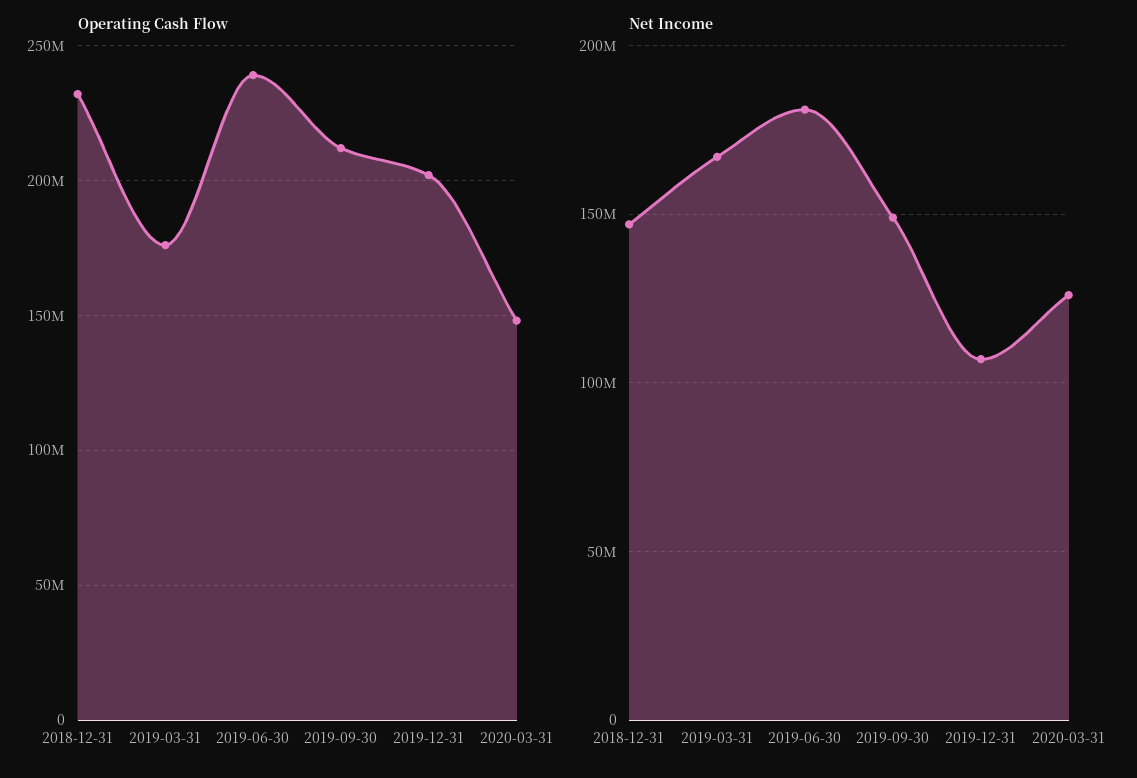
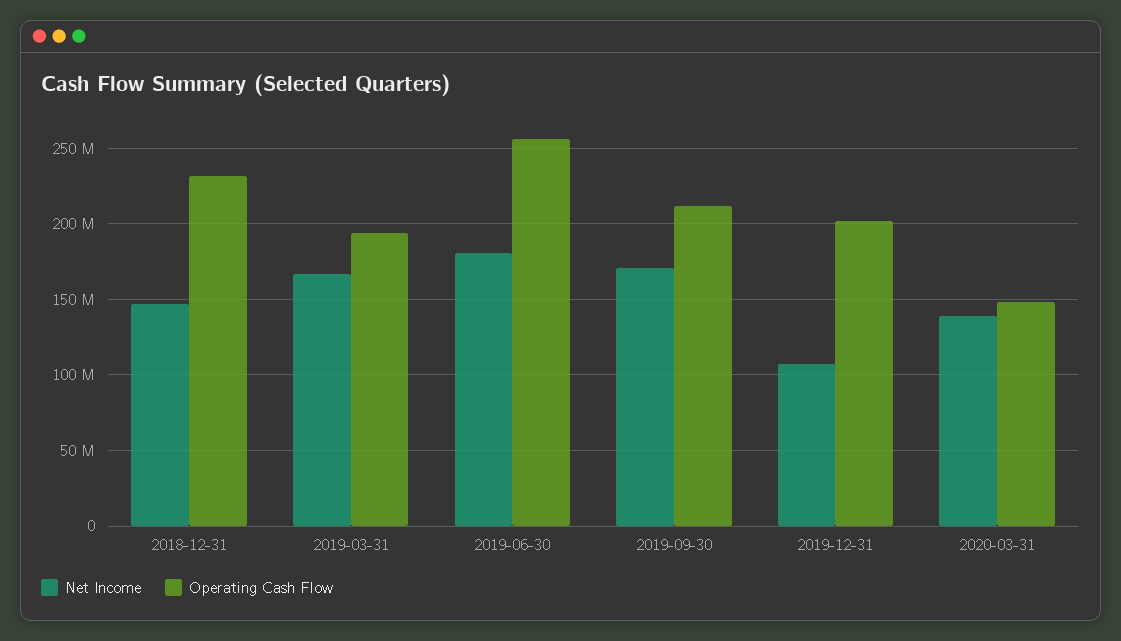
Operating Cash Flow, 2019-03-31: 175000000 -> 195000000
Operating Cash Flow, 2019-06-30: 240000000 -> 255000000
Net Income, 2019-09-30: 150000000 -> 170000000
Net Income, 2020-03-31: 125000000 -> 140000000

